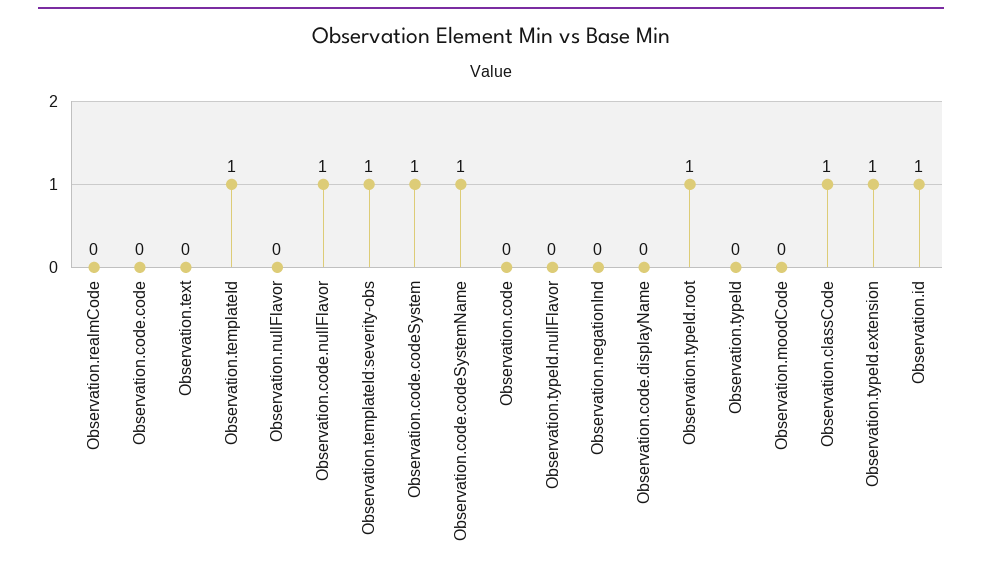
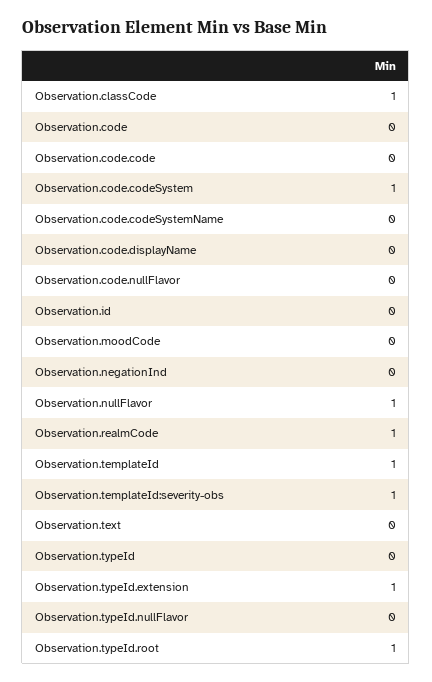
Observation.realmCode: 0 -> 1
Observation.nullFlavor: 0 -> 1
Observation.code.nullFlavor: 1 -> 0
Observation.code.codeSystemName: 1 -> 0
Observation.id: 1 -> 0

